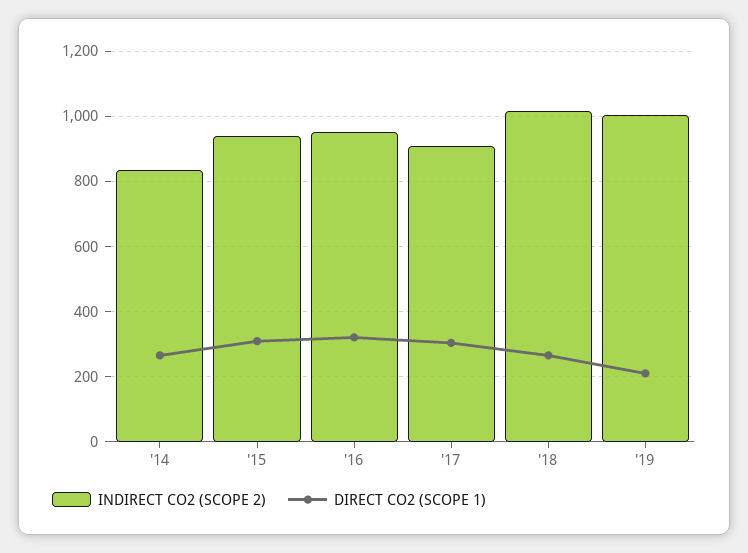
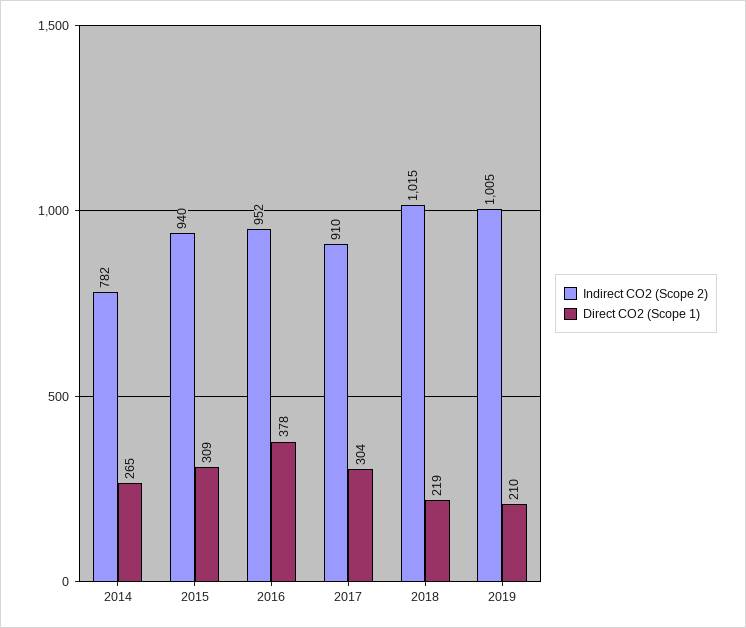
INDIRECT CO2 (SCOPE 2), '14: 840 -> 782
DIRECT CO2 (SCOPE 1), '16: 320 -> 378
DIRECT CO2 (SCOPE 1), '18: 260 -> 219

